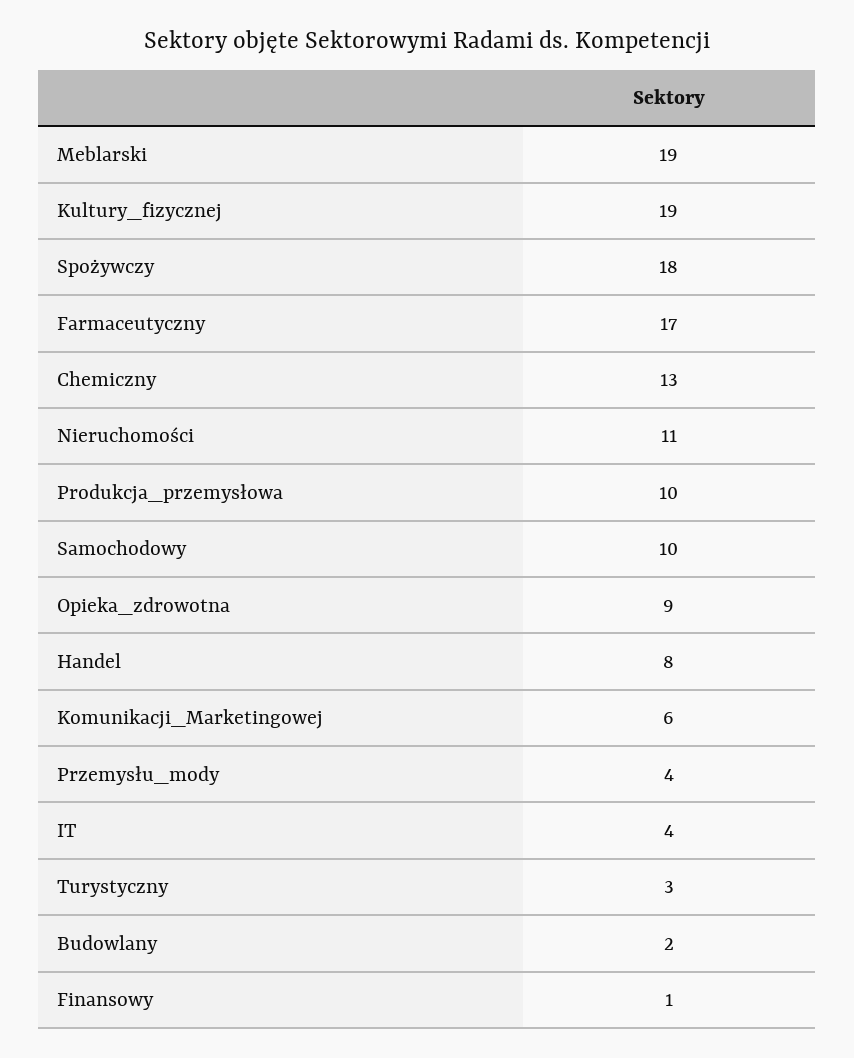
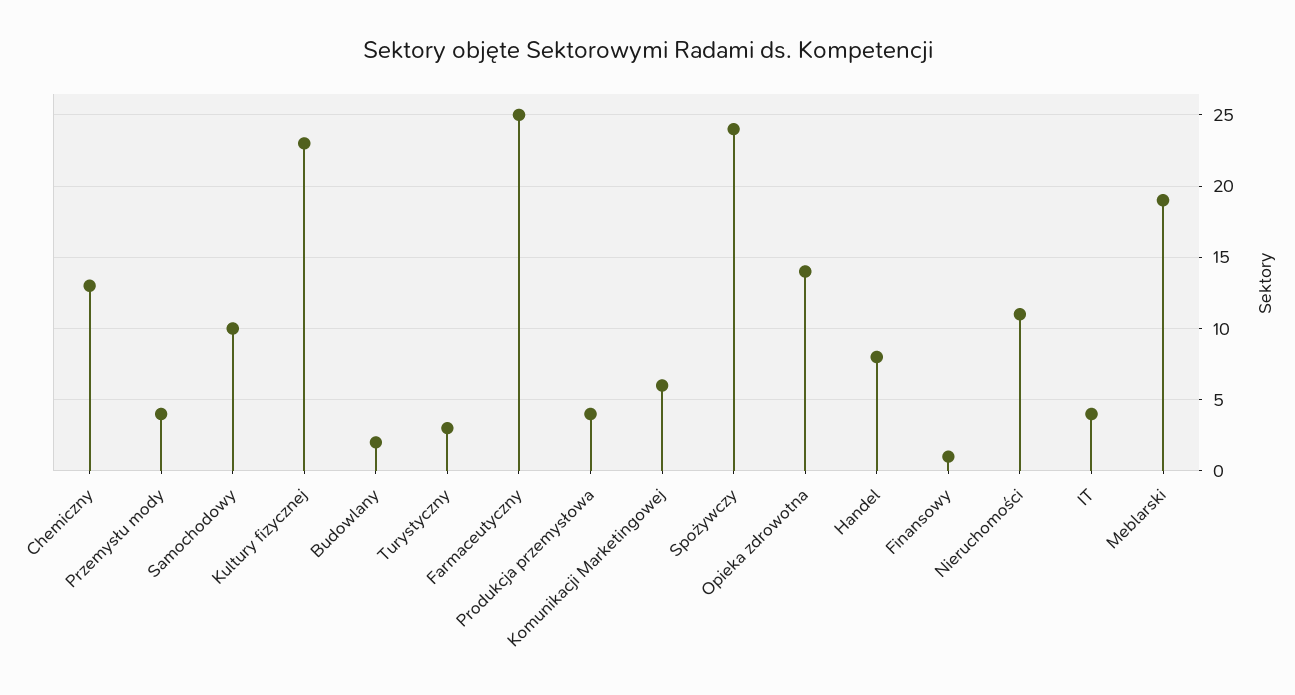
Kultury_fizycznej: 19 -> 23
Spożywczy: 18 -> 24
Farmaceutyczny: 17 -> 25
Produkcja_przemysłowa: 10 -> 4
Opieka_zdrowotna: 9 -> 14

